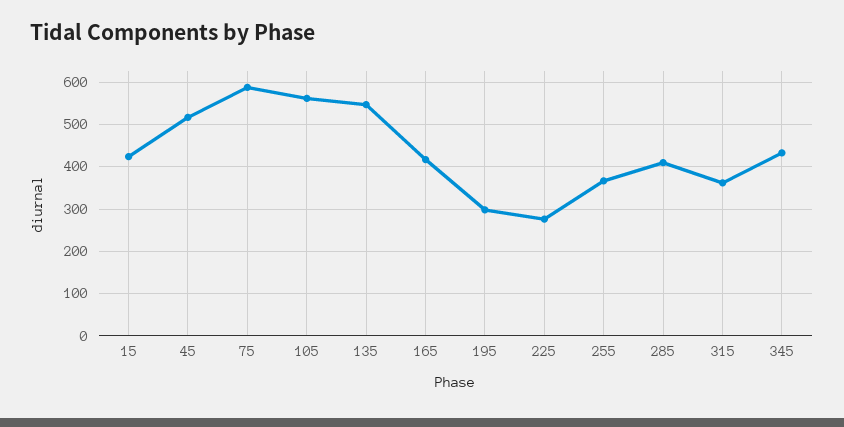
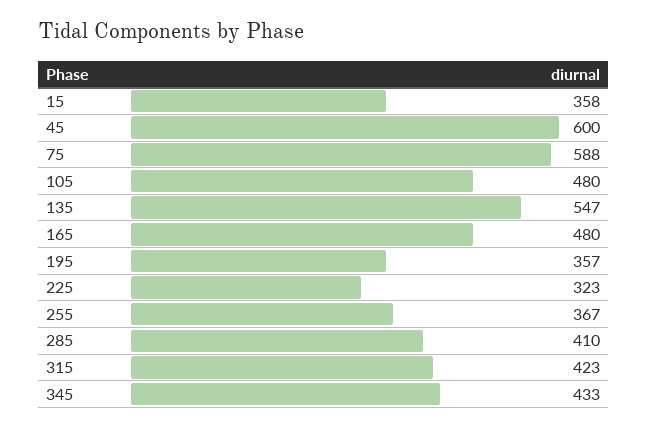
15: 420 -> 358
45: 520 -> 600
105: 560 -> 480
165: 420 -> 480
195: 300 -> 357
225: 280 -> 323
315: 360 -> 423

